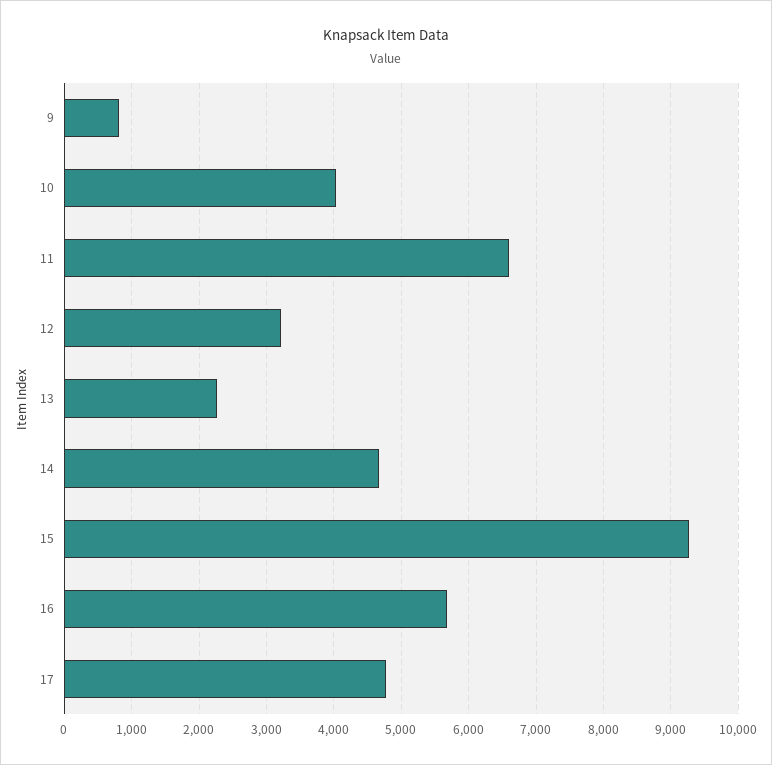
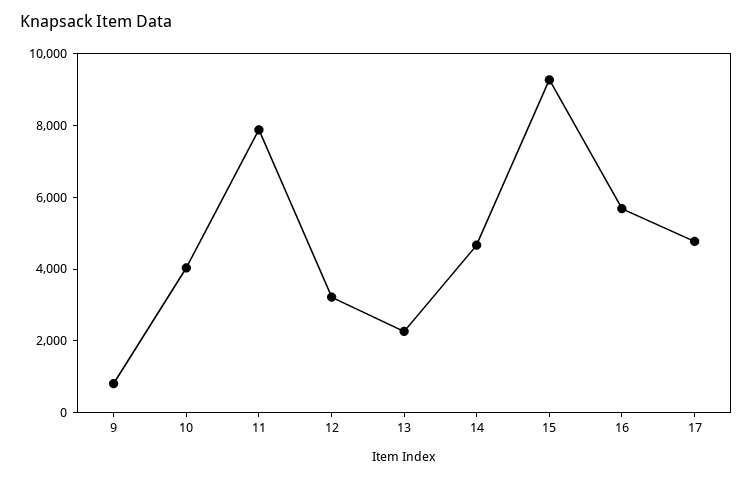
11: 6600 -> 8000

